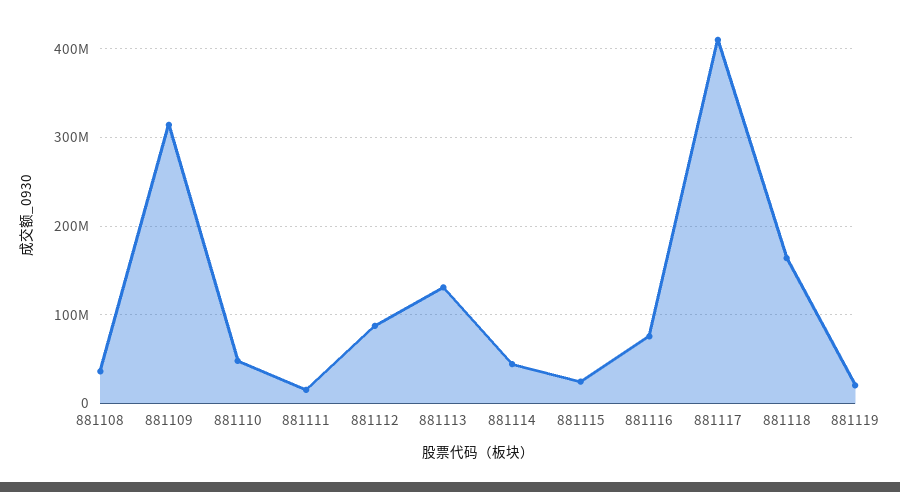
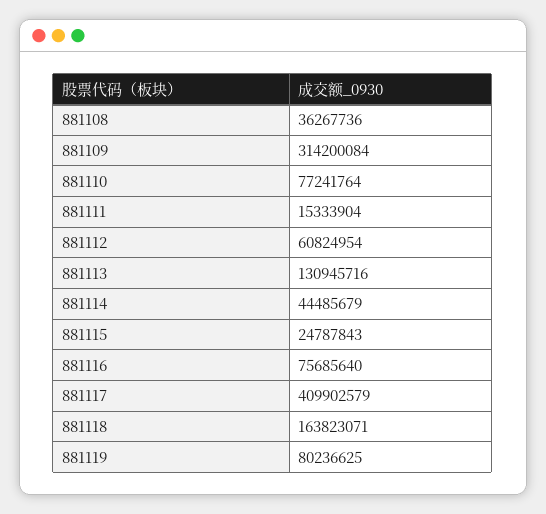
881110: 50000000 -> 77241764
881112: 90000000 -> 60824954
881119: 20000000 -> 80236625

